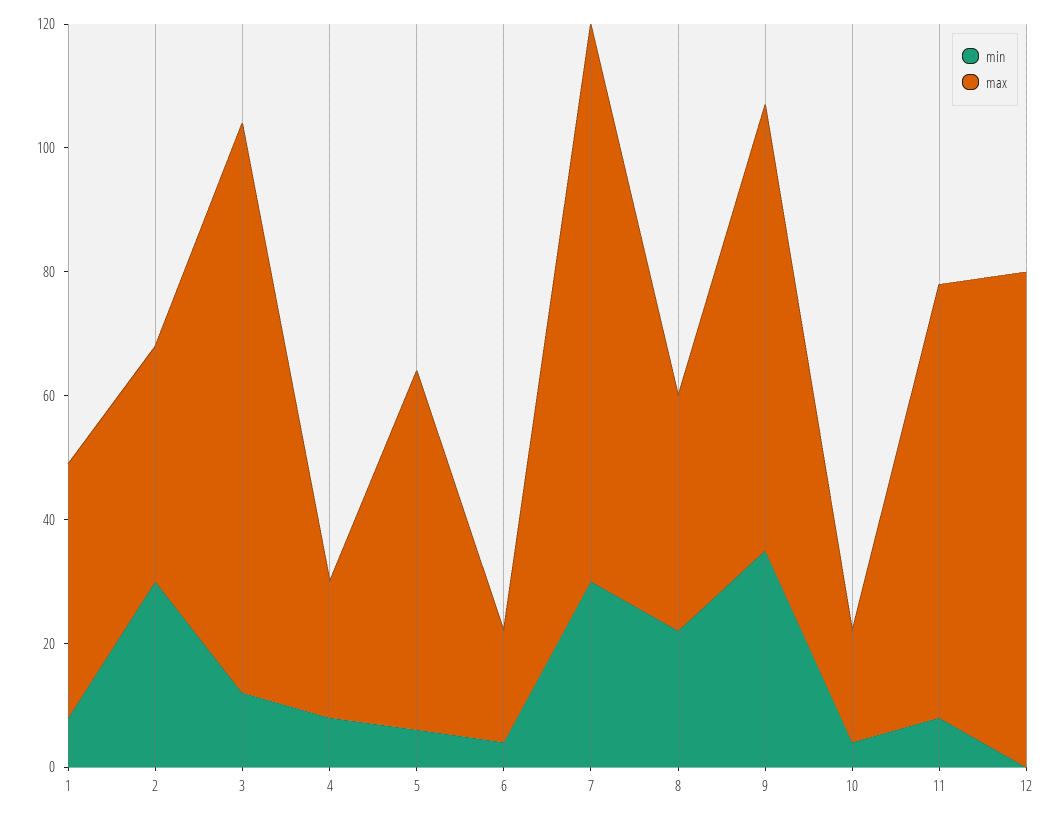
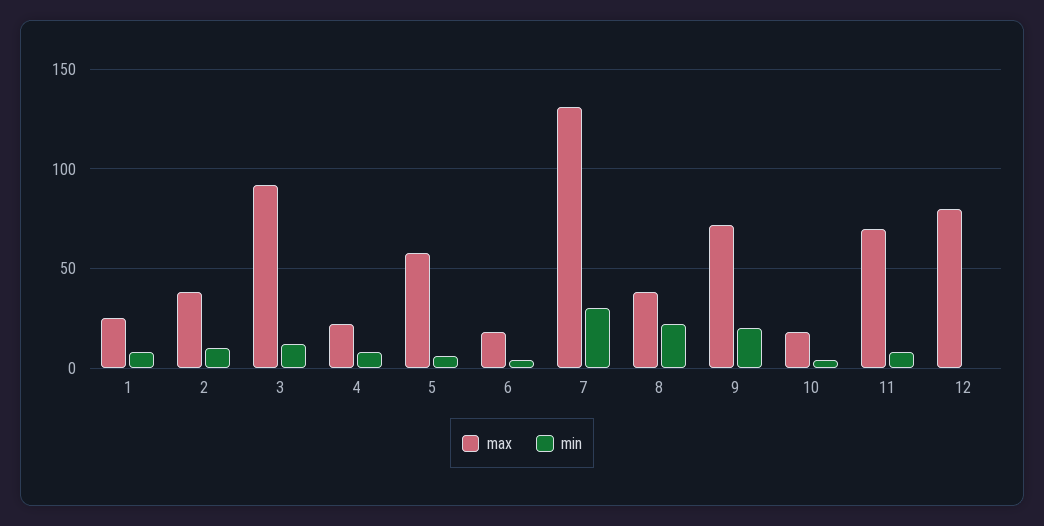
max, 1: 40 -> 25
min, 2: 30 -> 10
max, 7: 90 -> 130
min, 9: 35 -> 20

